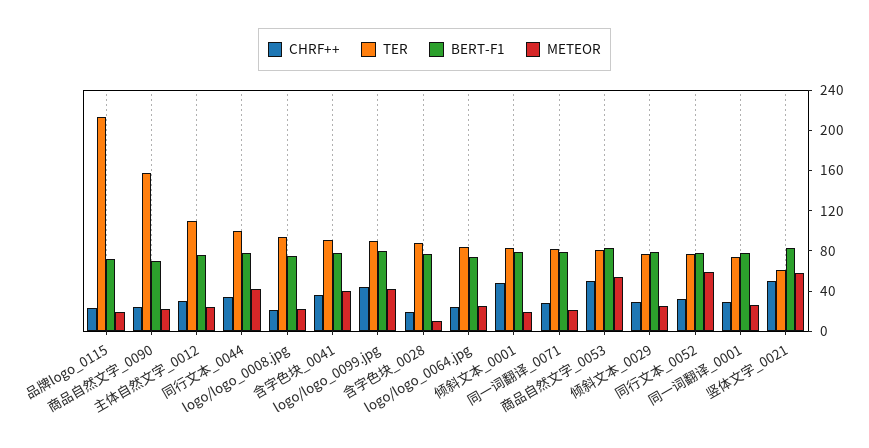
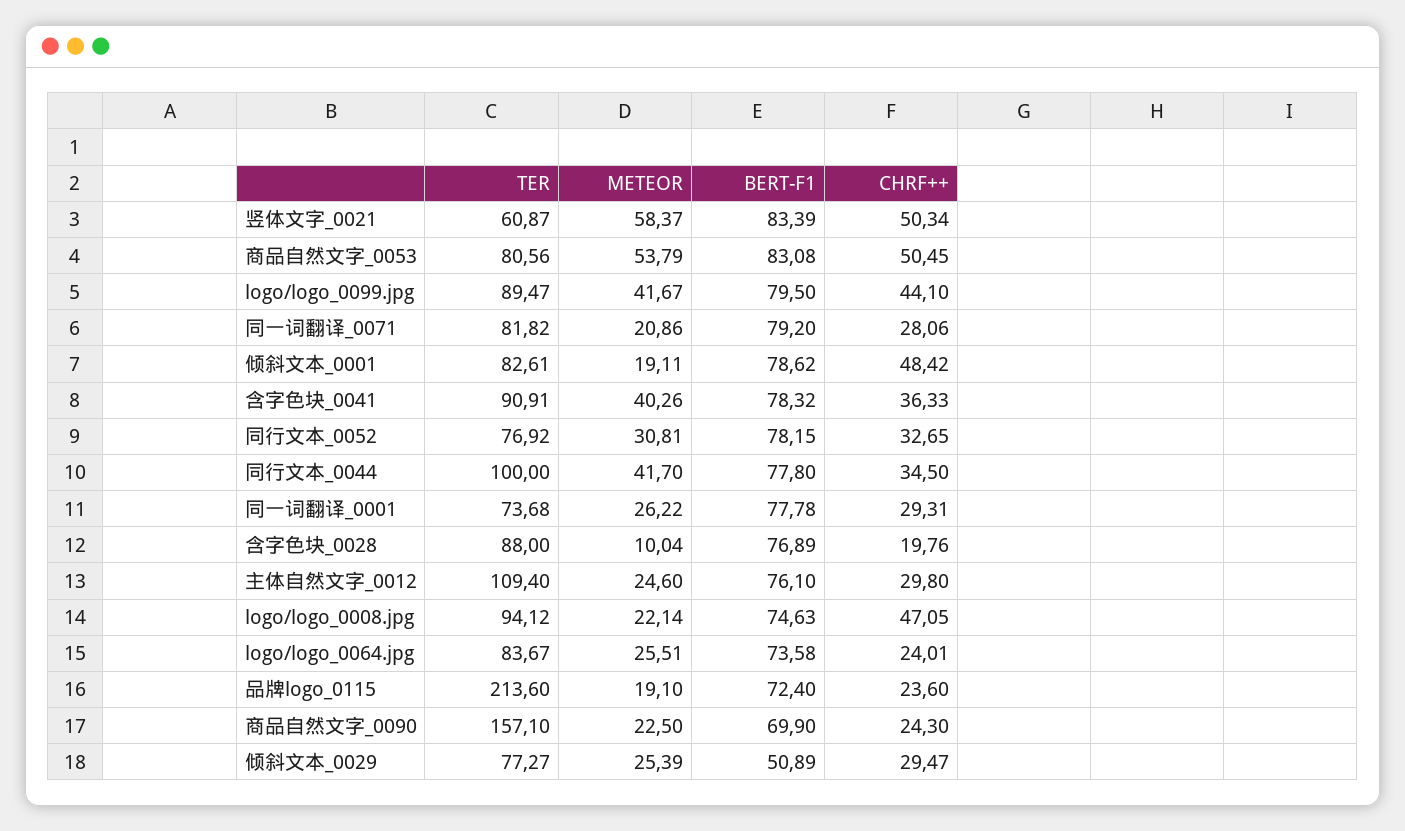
CHRF++, logo/logo_0008.jpg: 20 -> 47.05
BERT-F1, 倾斜文本_0029: 80 -> 50.89
METEOR, 同行文本_0052: 60 -> 30.81

